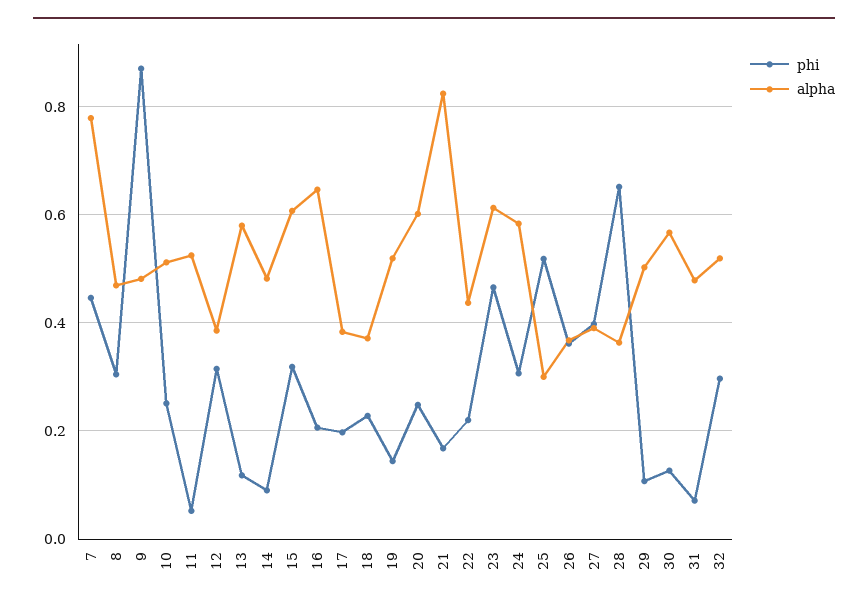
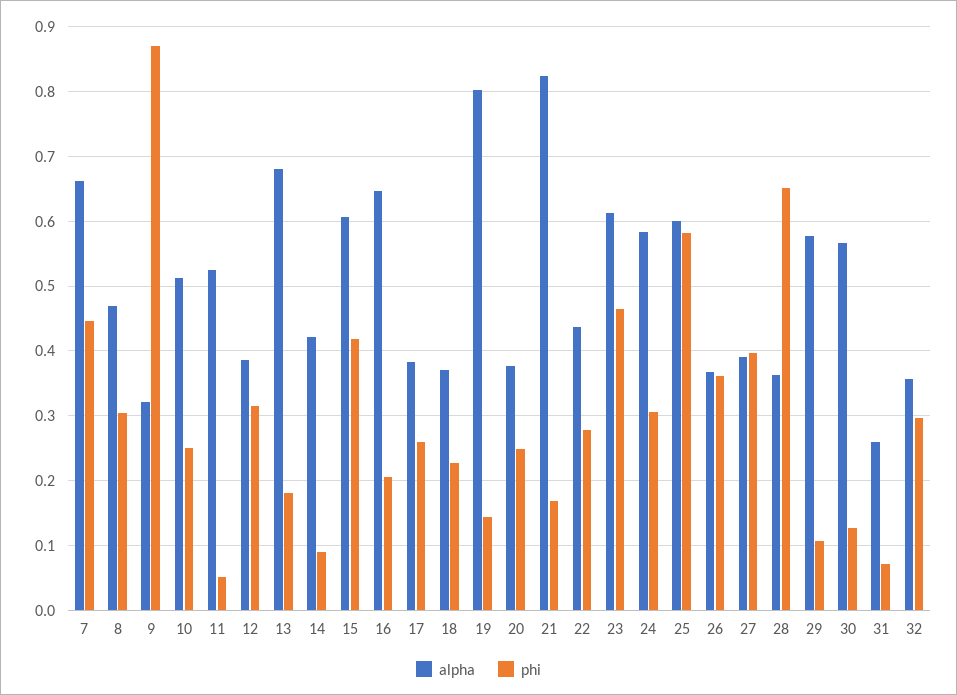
alpha, 7: 0.78 -> 0.66
alpha, 9: 0.48 -> 0.32
phi, 13: 0.12 -> 0.18
alpha, 13: 0.58 -> 0.68
alpha, 14: 0.48 -> 0.42
phi, 15: 0.32 -> 0.42
phi, 17: 0.2 -> 0.26
alpha, 19: 0.52 -> 0.8
alpha, 20: 0.6 -> 0.38
phi, 22: 0.22 -> 0.28
phi, 25: 0.52 -> 0.58
alpha, 25: 0.3 -> 0.6
alpha, 29: 0.5 -> 0.58
alpha, 31: 0.48 -> 0.26
alpha, 32: 0.52 -> 0.36

